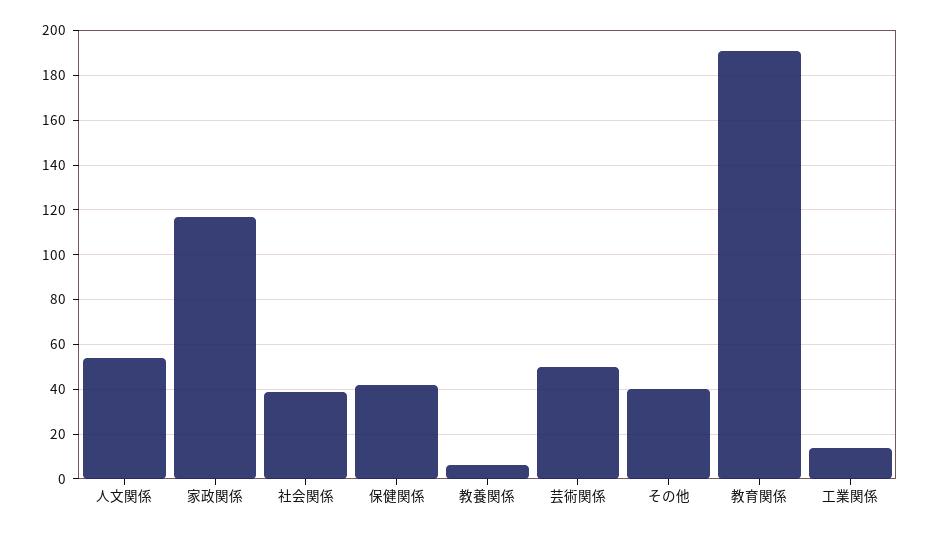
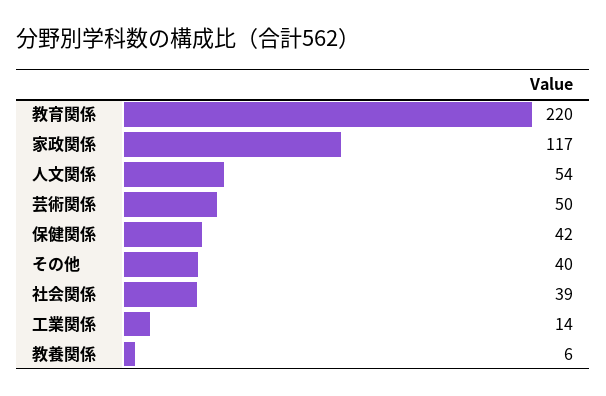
教育関係: 190 -> 220

